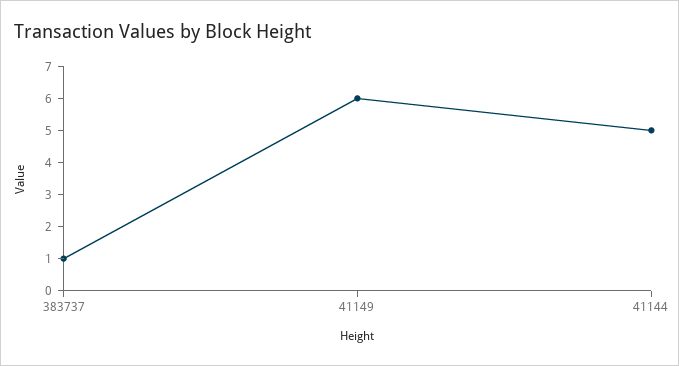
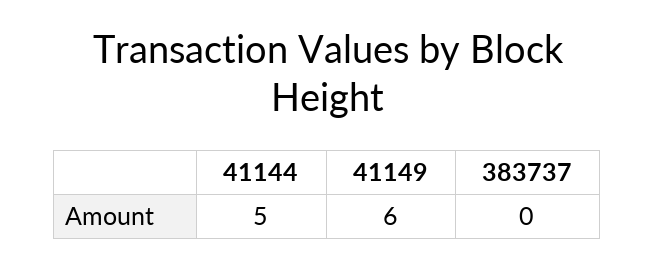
383737: 1 -> 0

